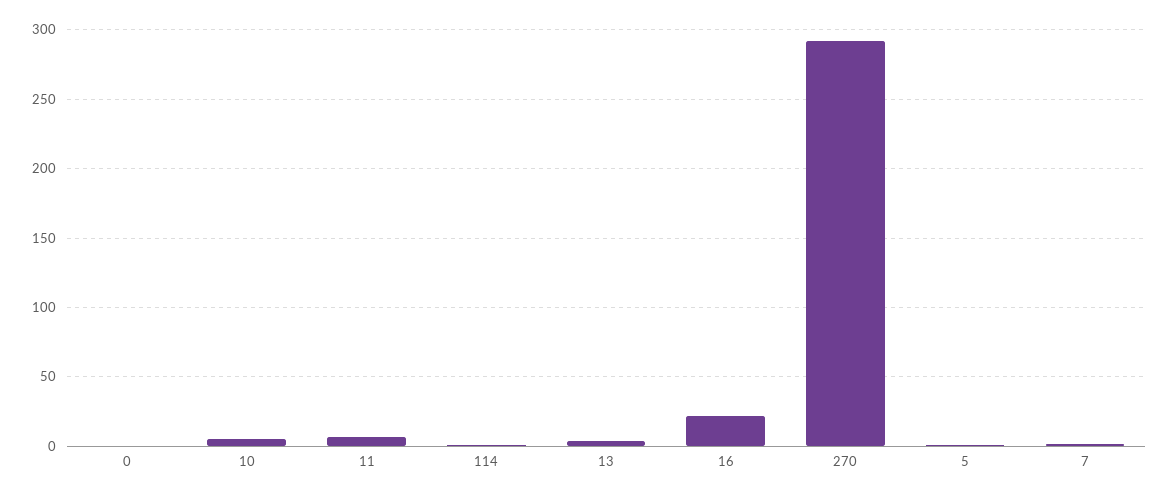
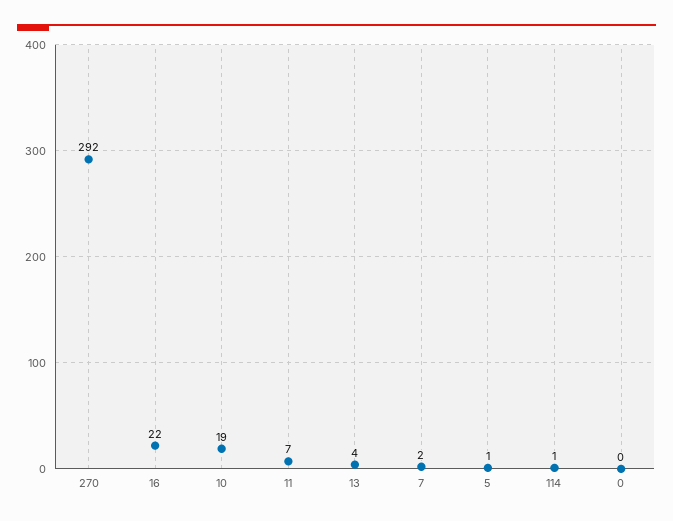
10: 5 -> 19

